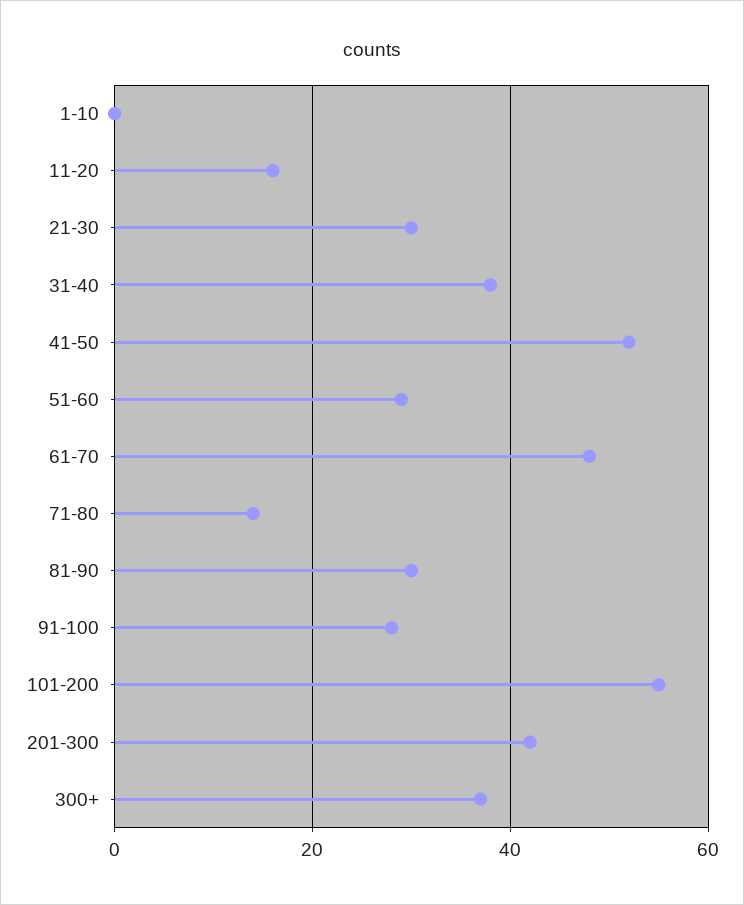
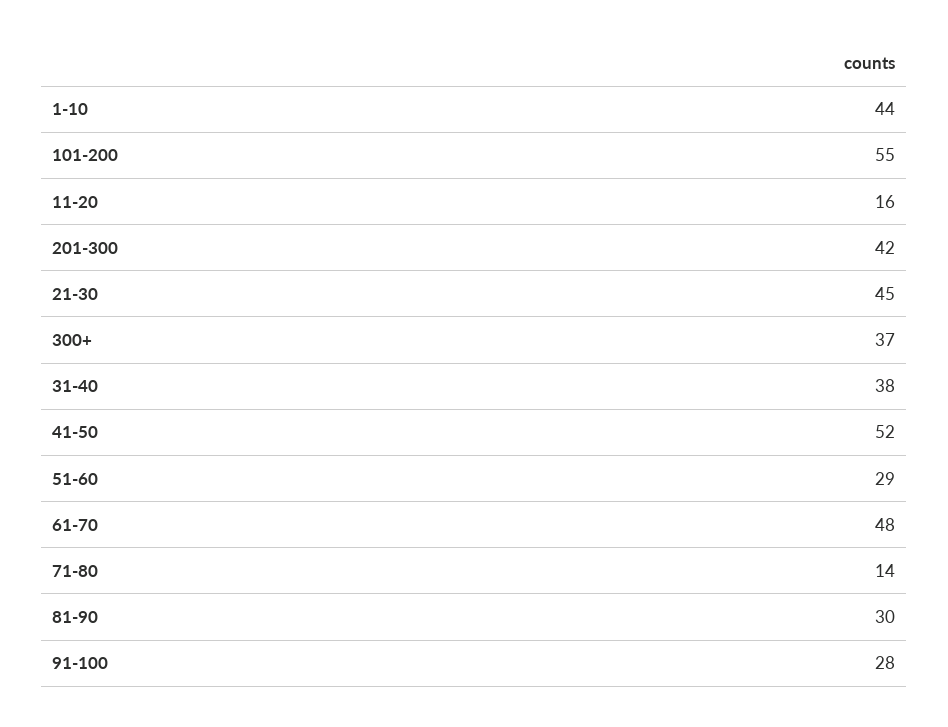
1-10: 0 -> 44
21-30: 30 -> 45

